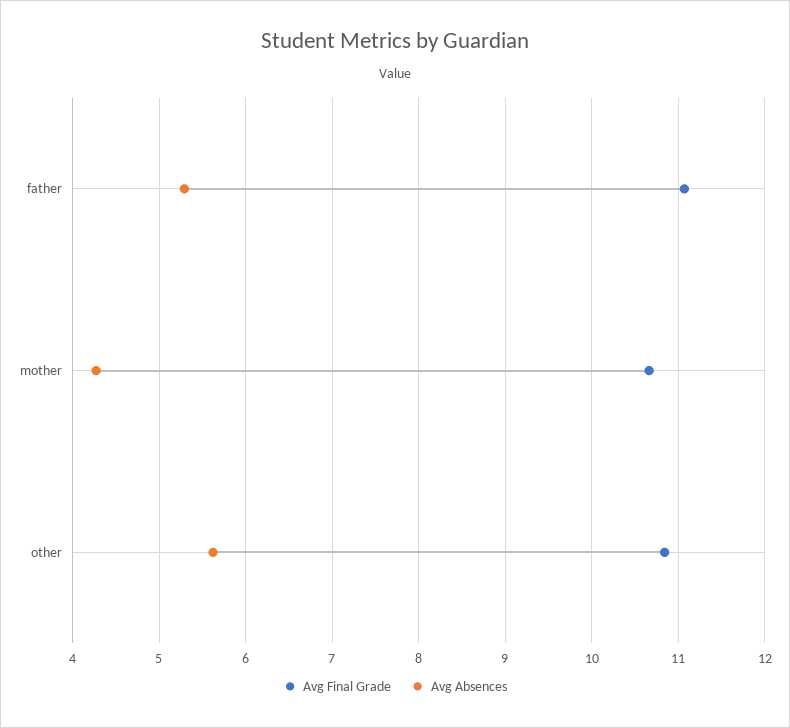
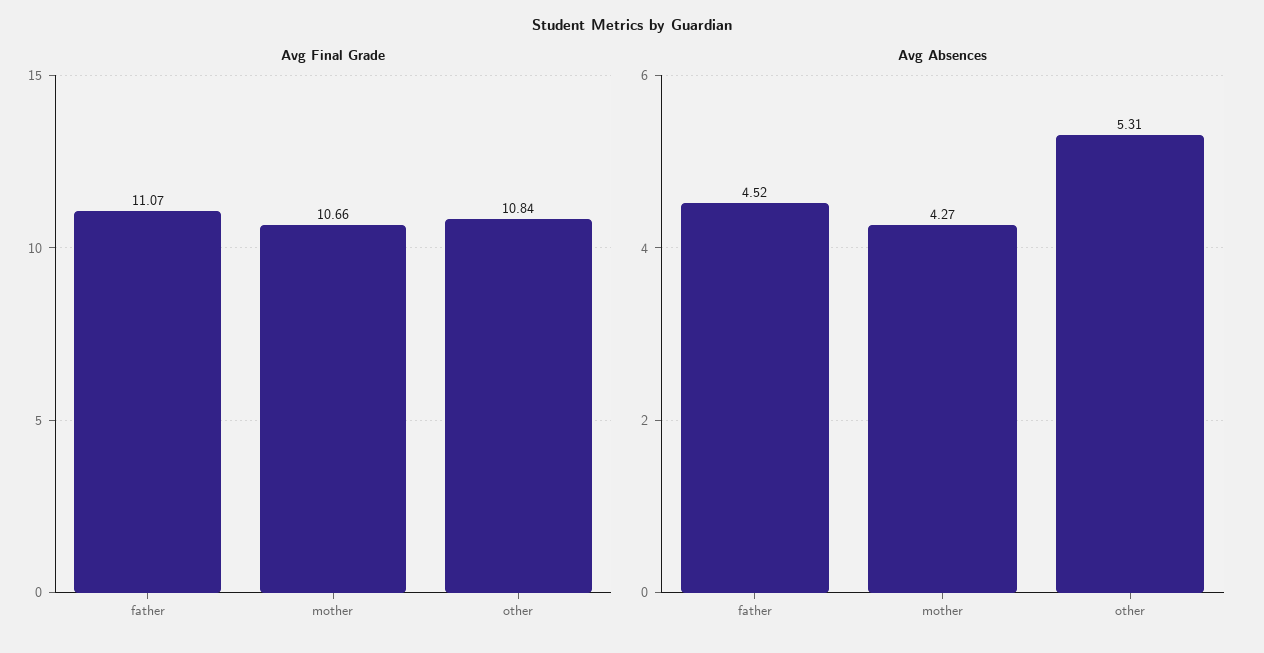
Avg Absences, father: 5.3 -> 4.52
Avg Absences, other: 5.6 -> 5.31

